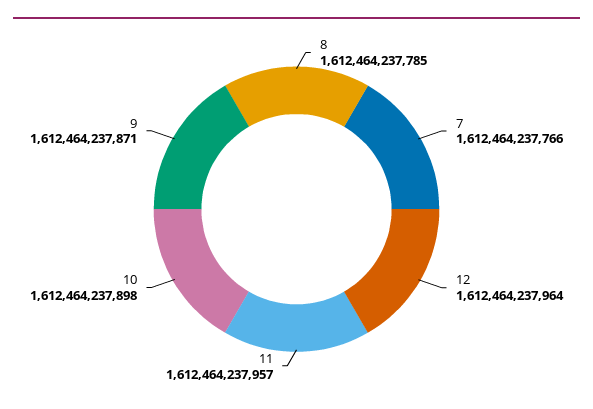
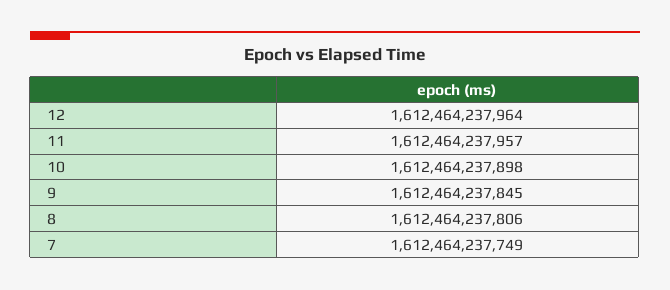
8: 1612464237785 -> 1612464237806
7: 1612464237766 -> 1612464237749
9: 1612464237871 -> 1612464237845

